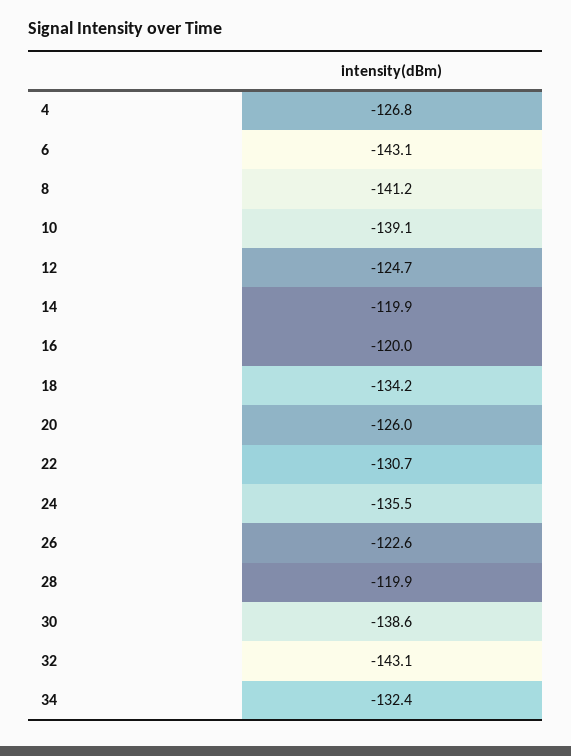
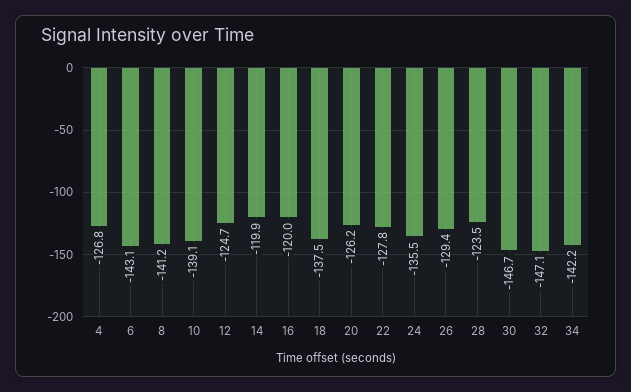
18: -134.2 -> -137.5
20: -126 -> -126.2
22: -130.7 -> -127.8
26: -122.6 -> -129.4
28: -119.9 -> -123.5
30: -138.6 -> -146.7
32: -143.1 -> -147.1
34: -132.4 -> -142.2

